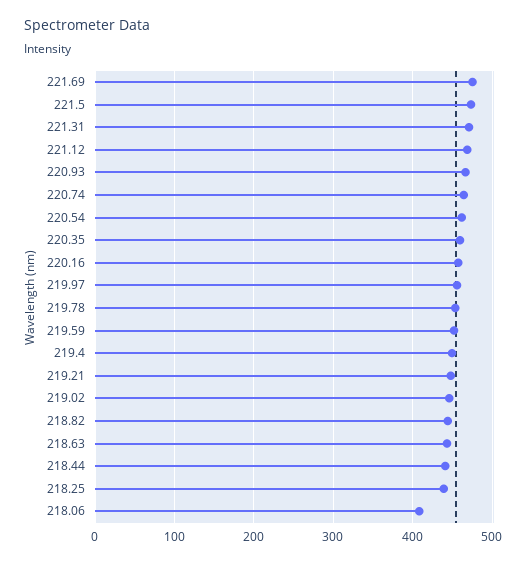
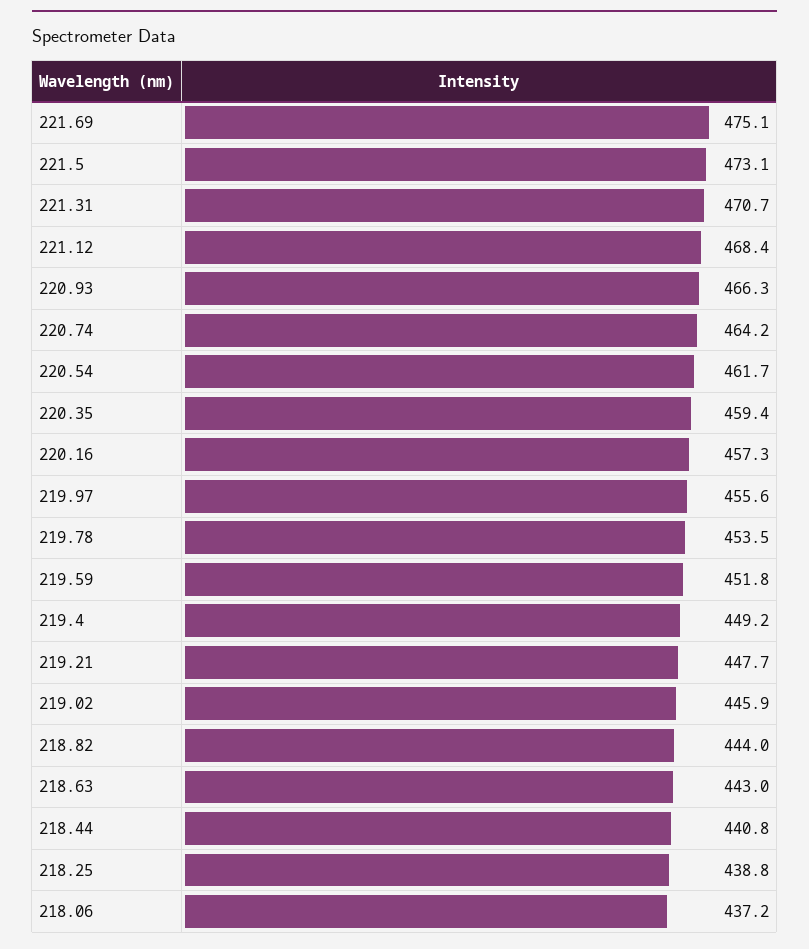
218.06: 410 -> 437.2

